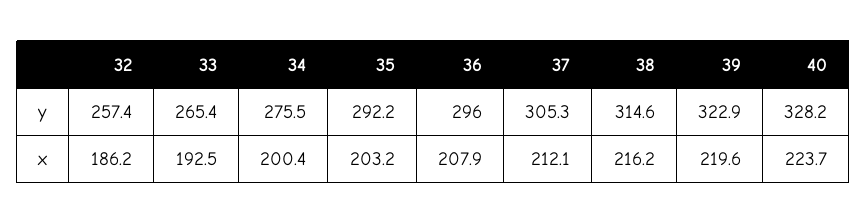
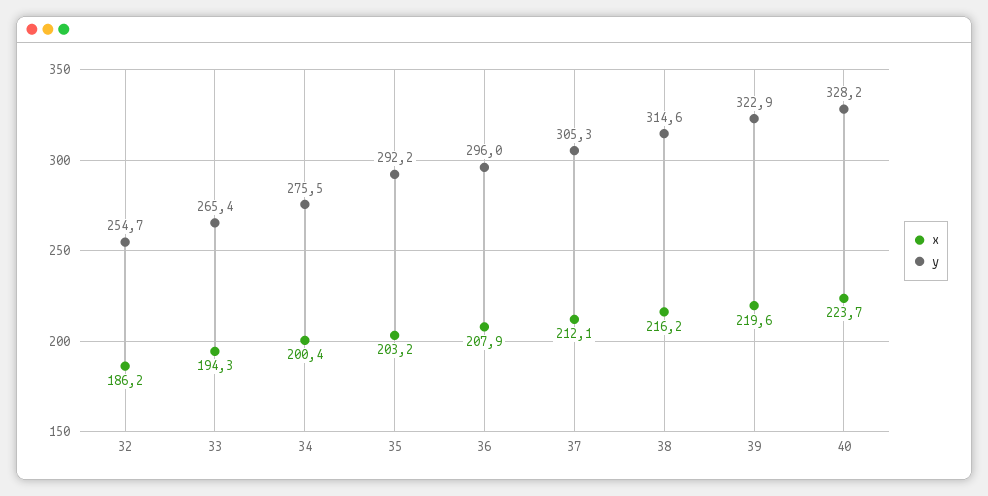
y, 32: 257.4 -> 254.7
x, 33: 192.5 -> 194.3

